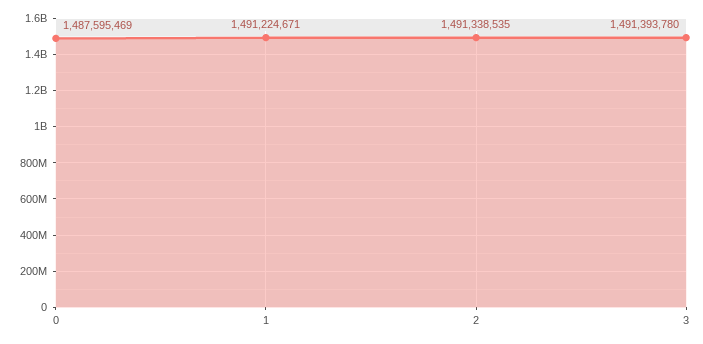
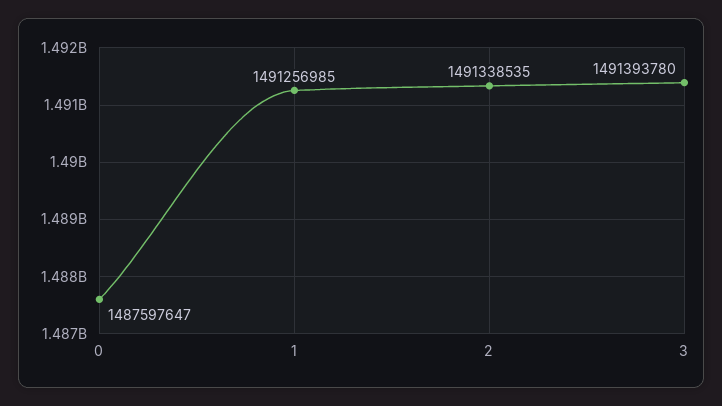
0: 1487595469 -> 1487597647
1: 1491224671 -> 1491256985

